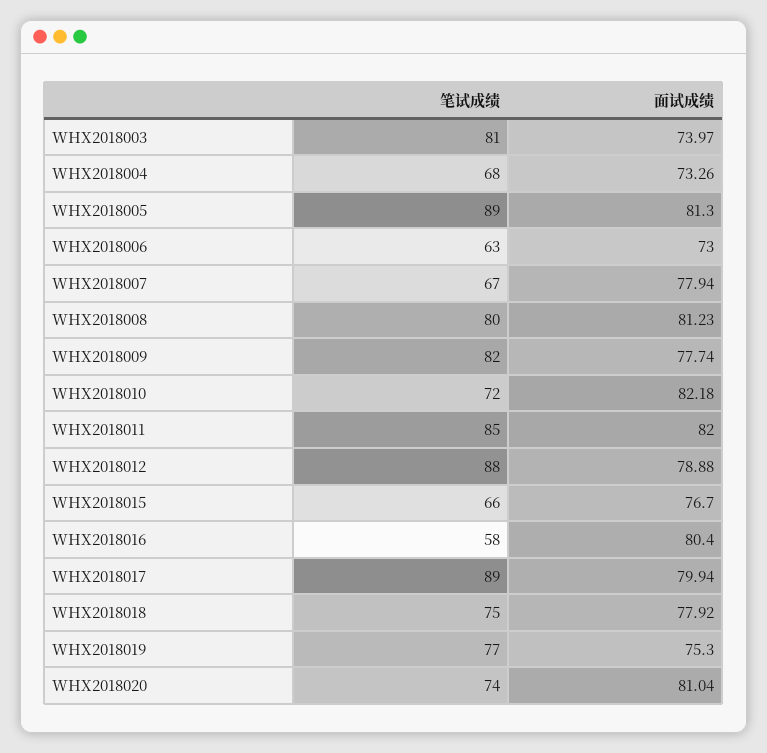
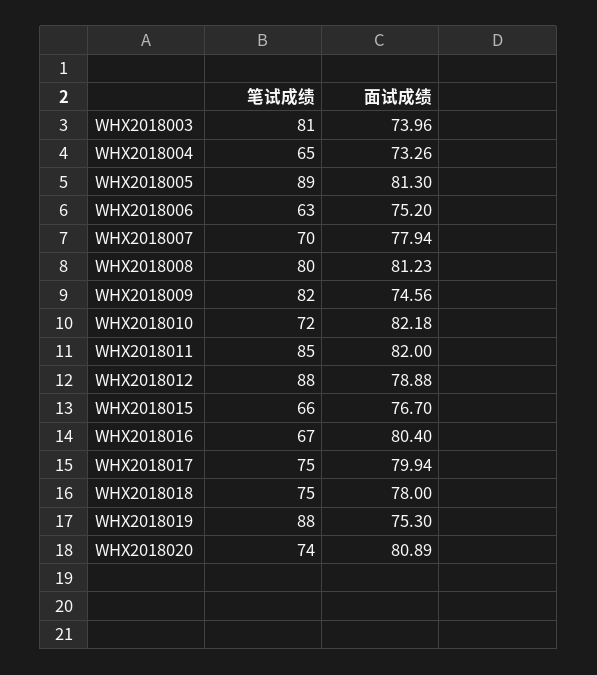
面试成绩, WHX2018003: 73.97 -> 73.96
笔试成绩, WHX2018004: 68 -> 65
面试成绩, WHX2018006: 73 -> 75.2
笔试成绩, WHX2018007: 67 -> 70
面试成绩, WHX2018009: 77.74 -> 74.56
笔试成绩, WHX2018016: 58 -> 67
笔试成绩, WHX2018017: 89 -> 75
面试成绩, WHX2018018: 77.92 -> 78
笔试成绩, WHX2018019: 77 -> 88
面试成绩, WHX2018020: 81.04 -> 80.89

